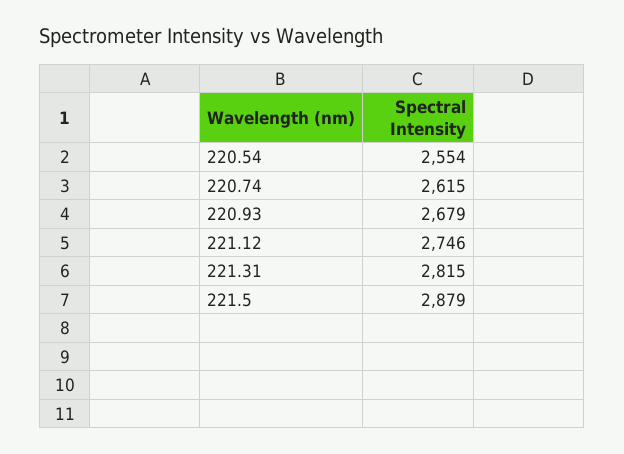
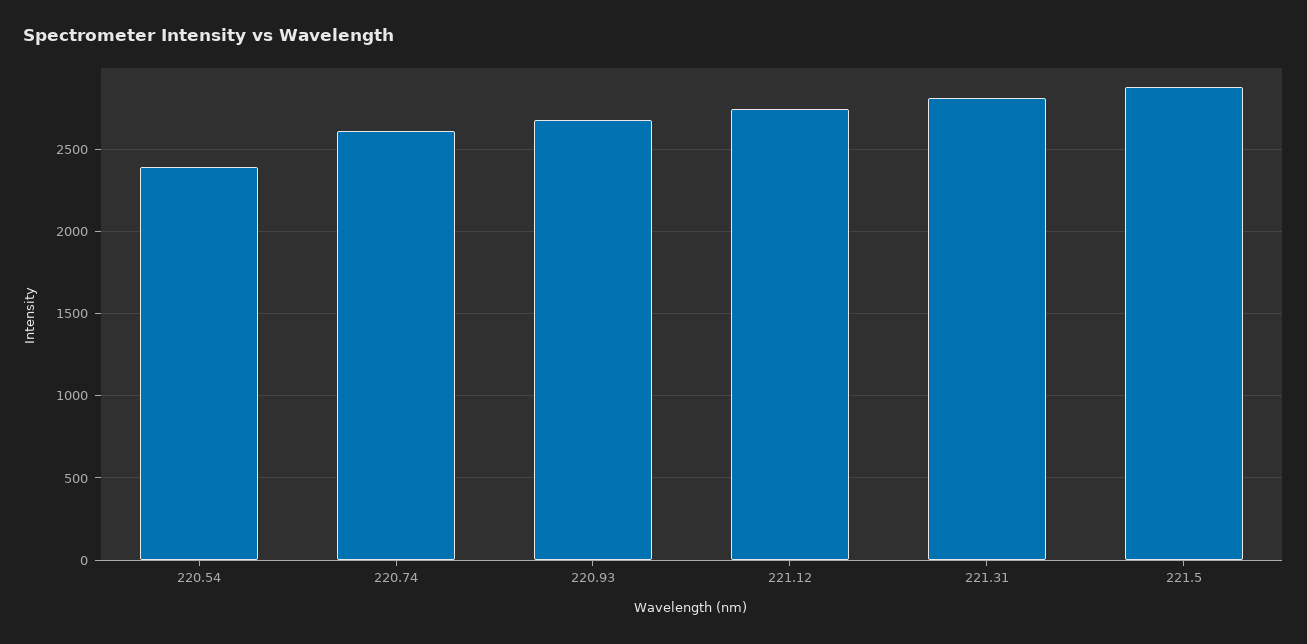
220.54: 2554 -> 2400

